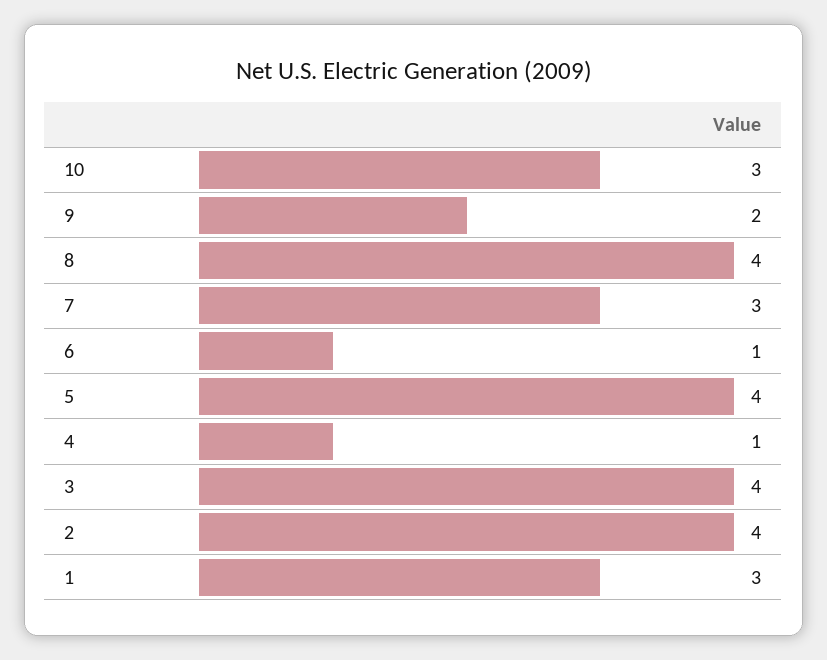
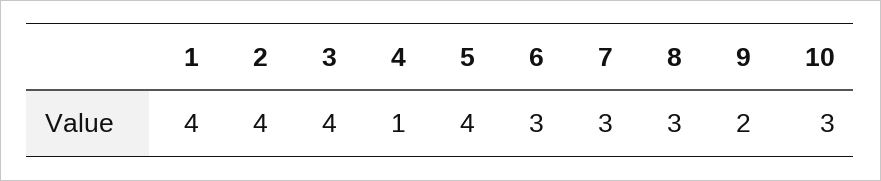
8: 4 -> 3
6: 1 -> 3
1: 3 -> 4

